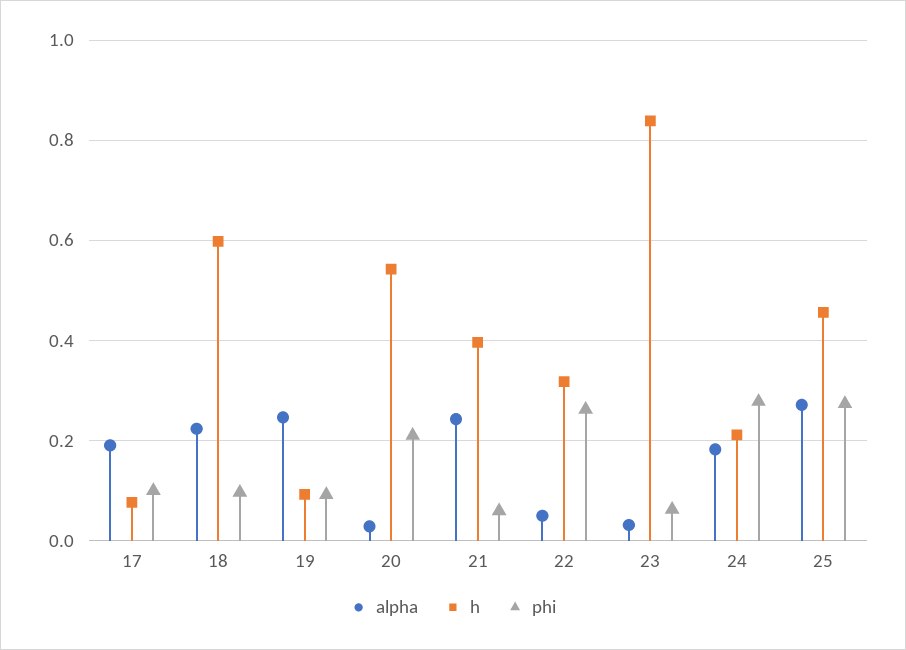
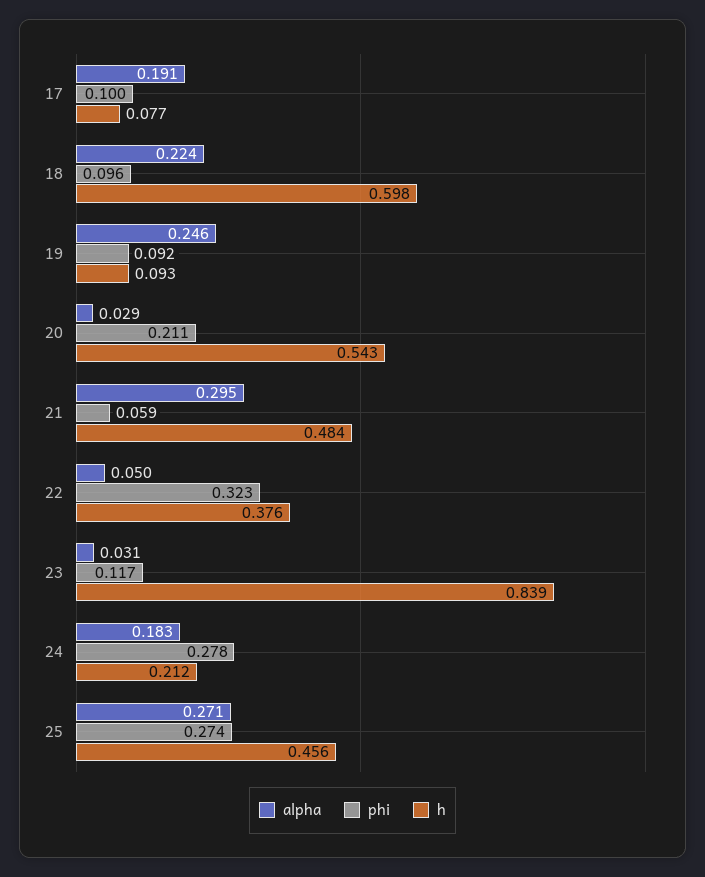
alpha, 21: 0.24 -> 0.295
h, 21: 0.4 -> 0.484
h, 22: 0.32 -> 0.376
phi, 22: 0.26 -> 0.323
phi, 23: 0.06 -> 0.117

